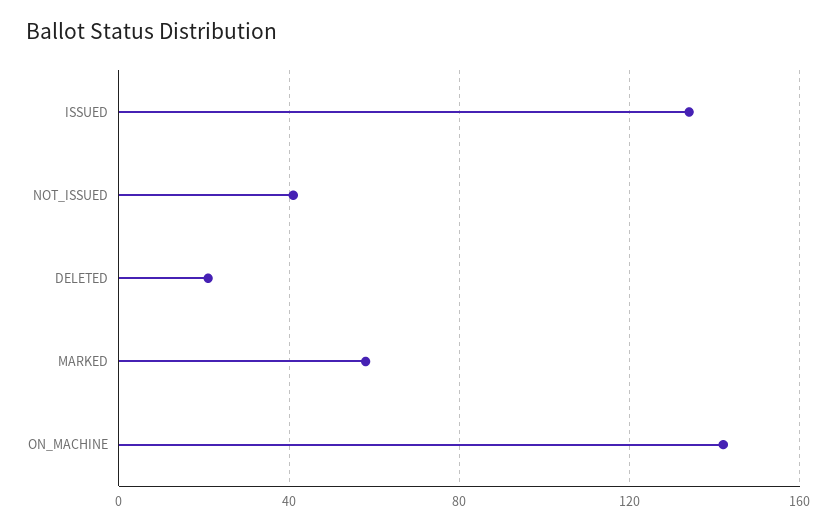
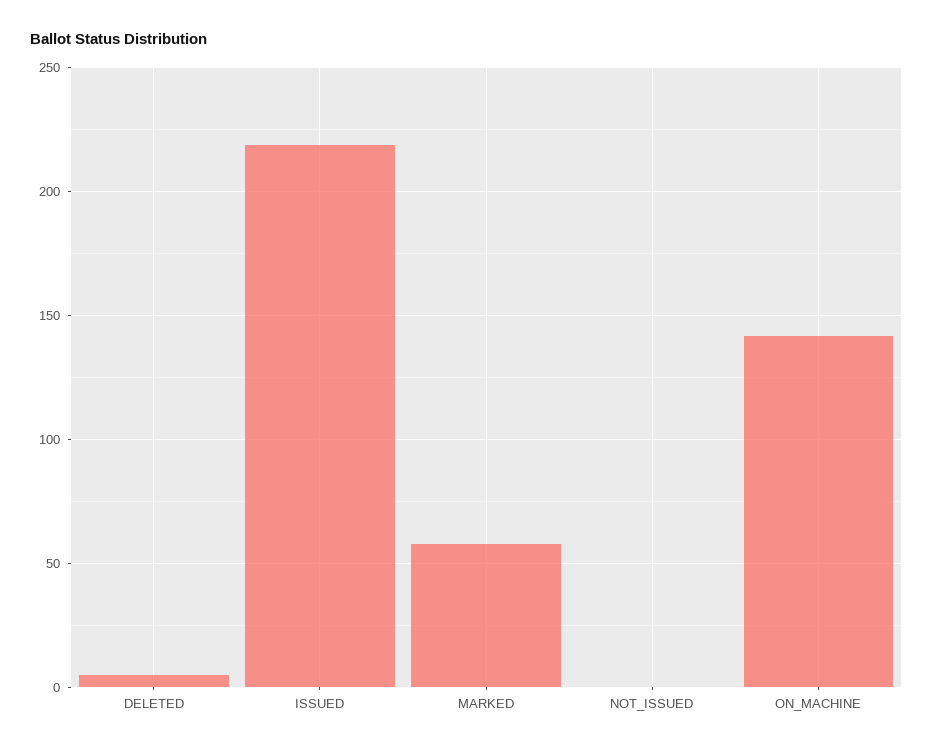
ISSUED: 135 -> 220
NOT_ISSUED: 40 -> 0
DELETED: 20 -> 5

